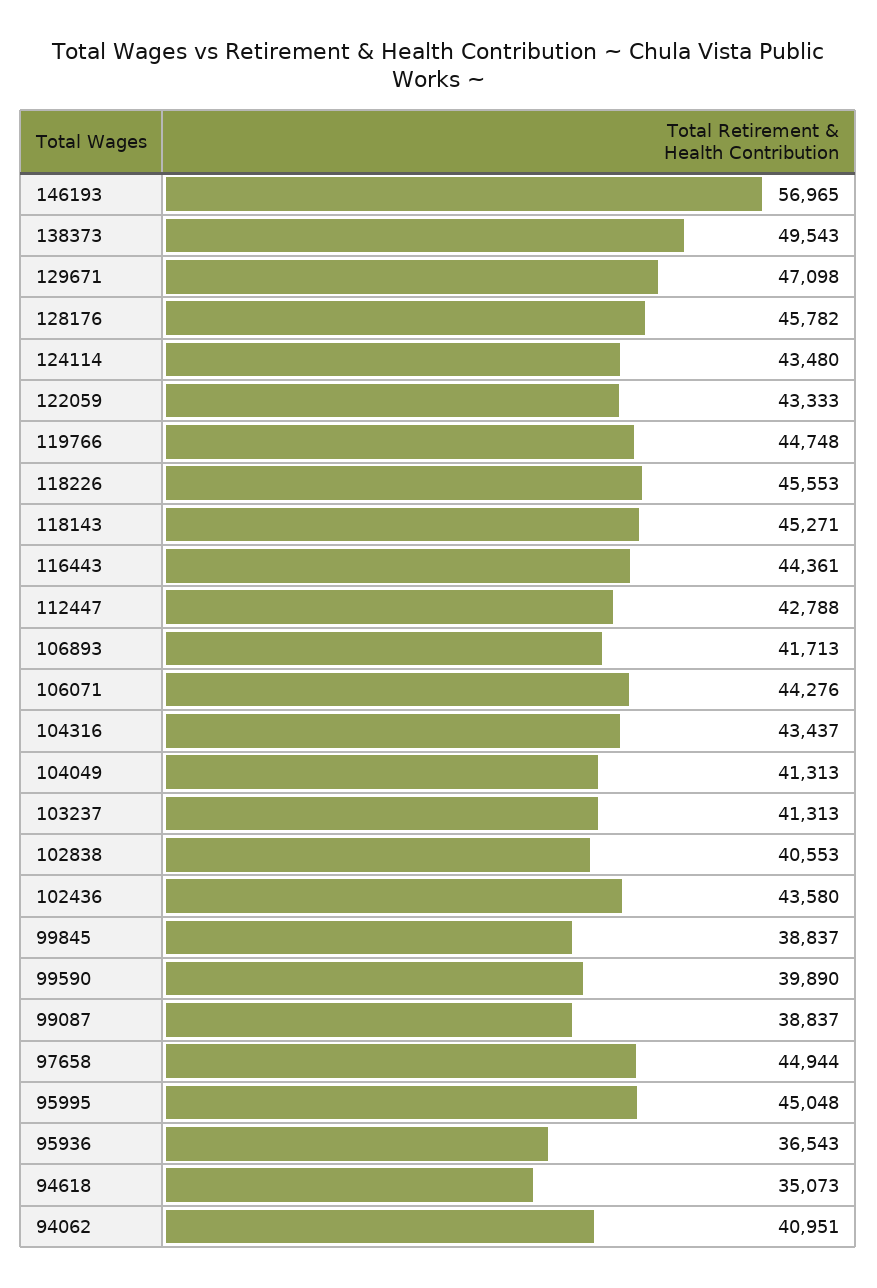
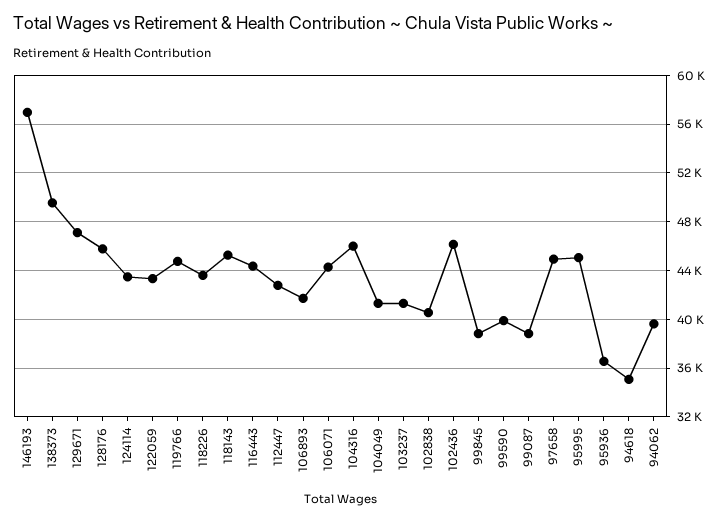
118226: 45553 -> 43500
104316: 43437 -> 46000
102436: 43580 -> 46000
94062: 40951 -> 39500

